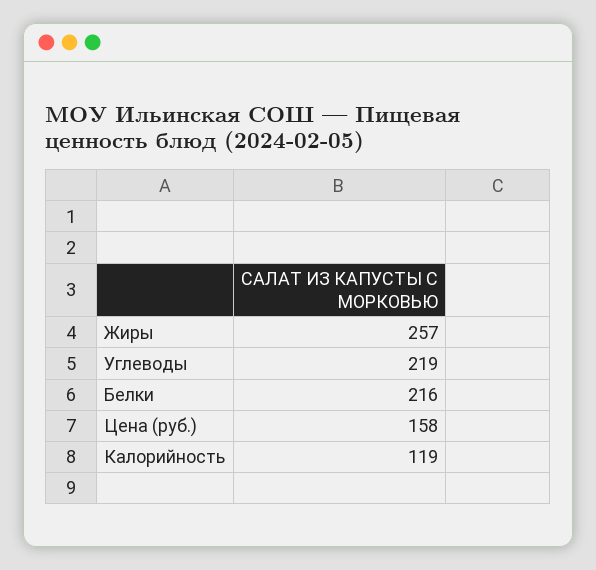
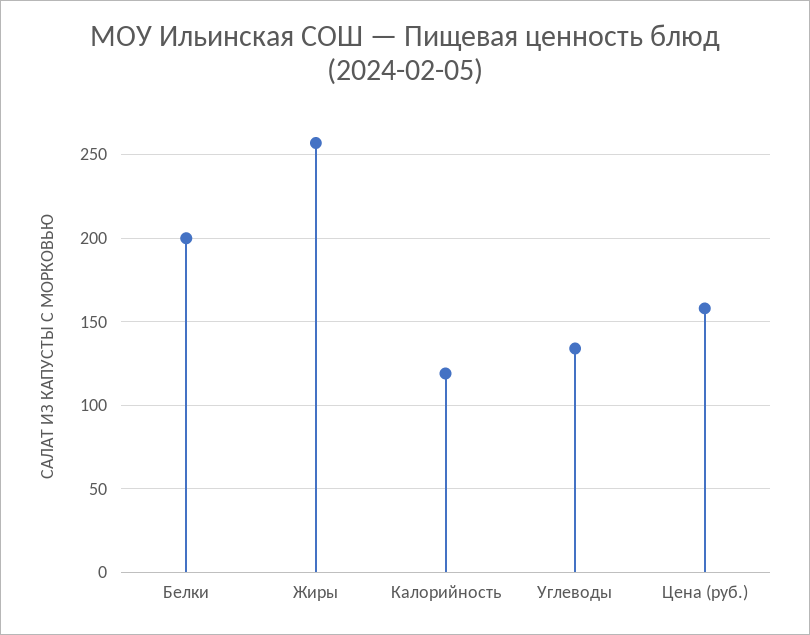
Углеводы: 219 -> 135
Белки: 216 -> 200

